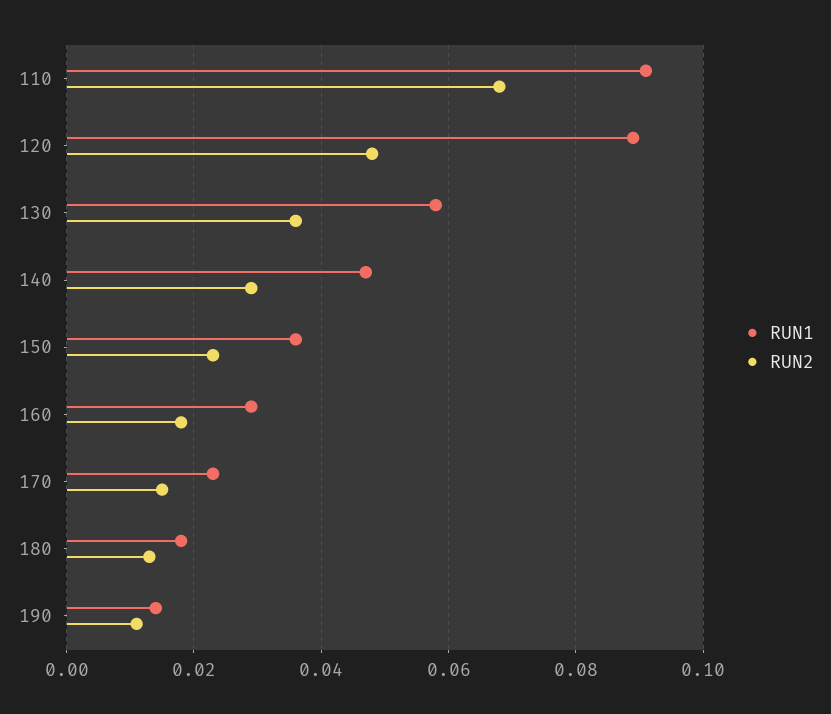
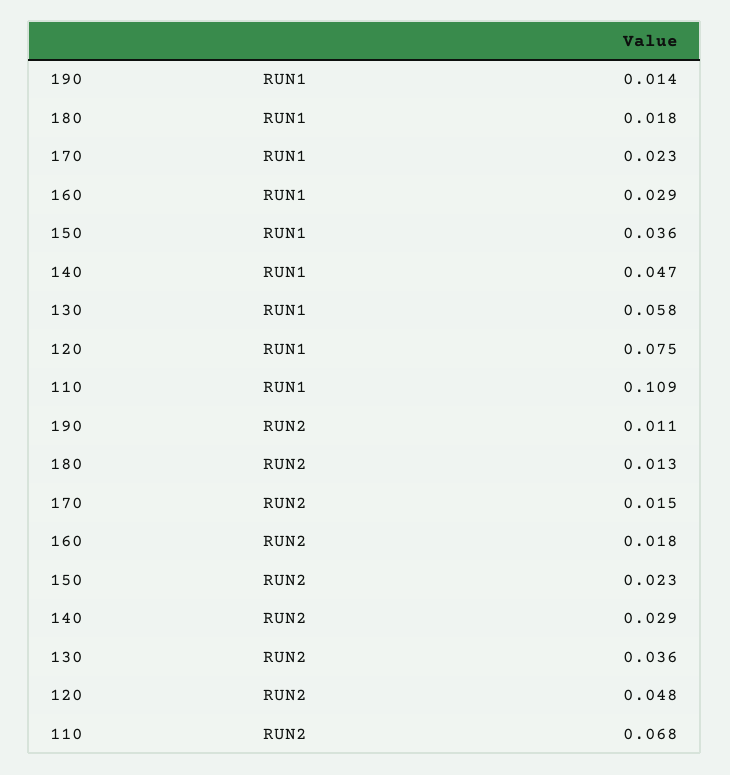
RUN1, 110: 0.09 -> 0.109
RUN1, 120: 0.09 -> 0.075

